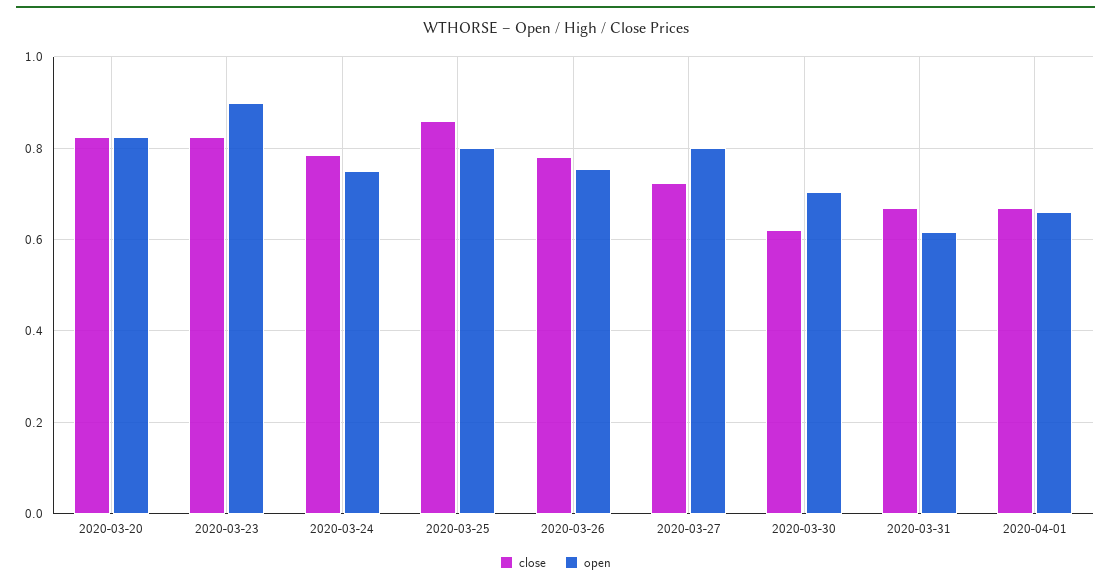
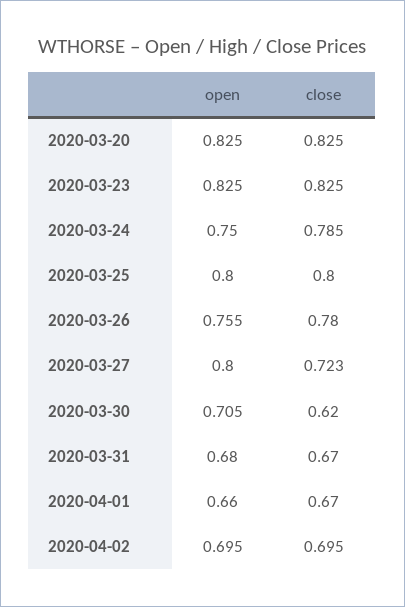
open, 2020-03-23: 0.9 -> 0.825
close, 2020-03-25: 0.86 -> 0.8
open, 2020-03-31: 0.62 -> 0.68
open, 2020-04-02: none -> 0.695
close, 2020-04-02: none -> 0.695

